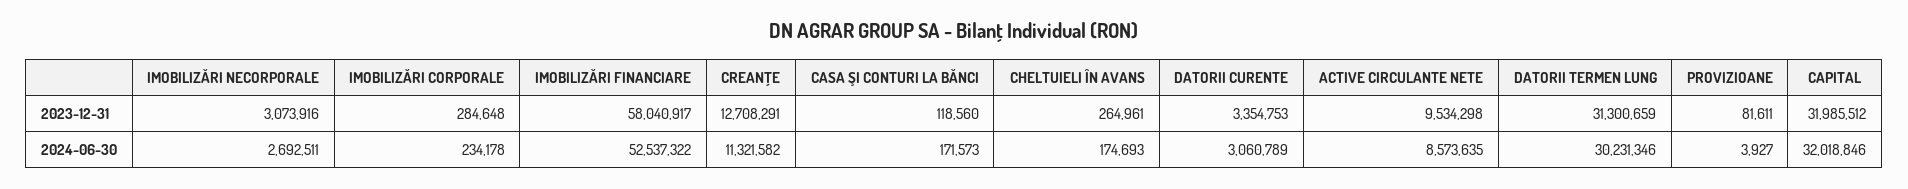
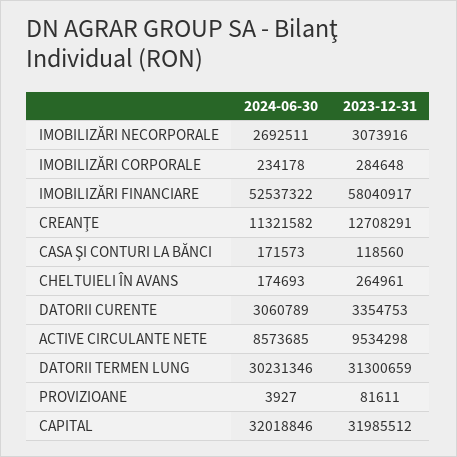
ACTIVE CIRCULANTE NETE, 2024-06-30: 8573635 -> 8573685

